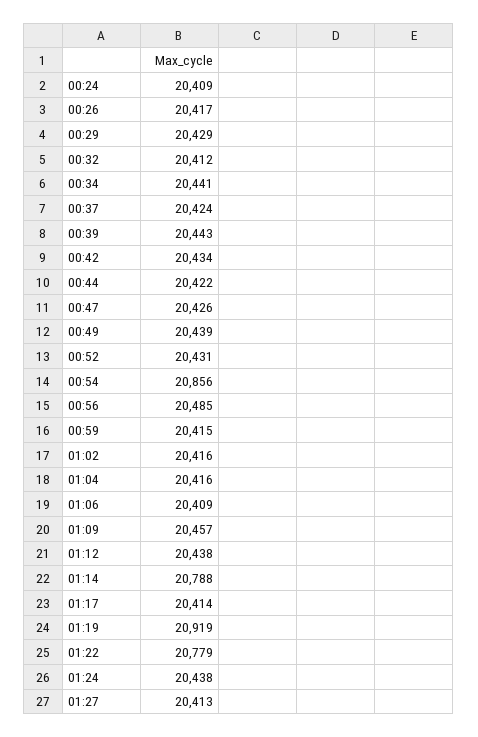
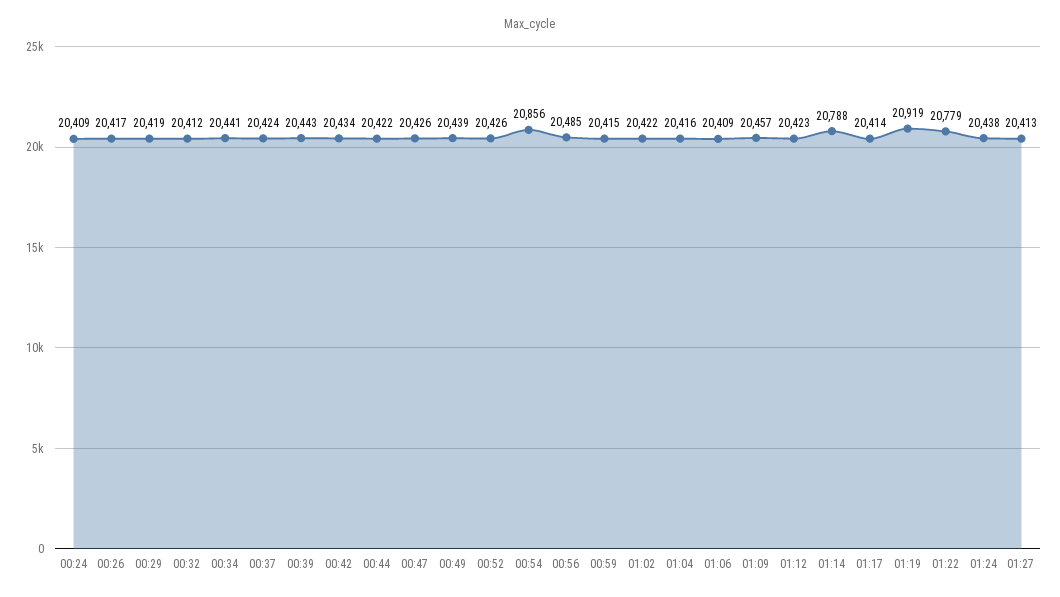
00:29: 20429 -> 20419
00:52: 20431 -> 20426
01:02: 20416 -> 20422
01:12: 20438 -> 20423

